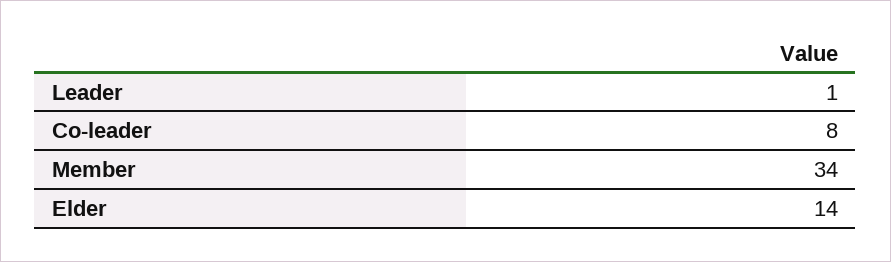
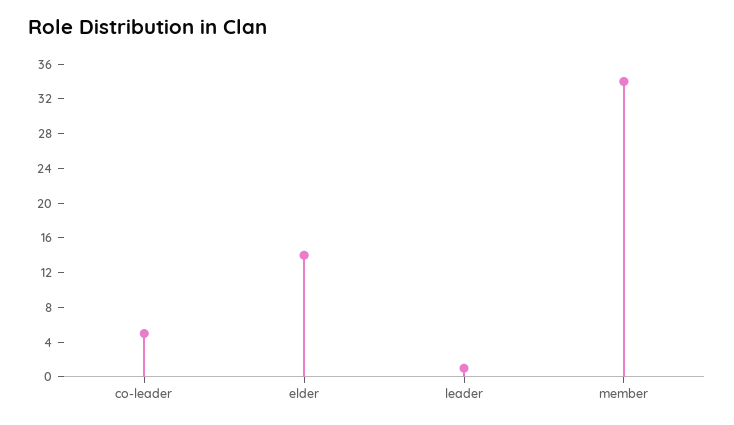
Co-leader: 8 -> 5

